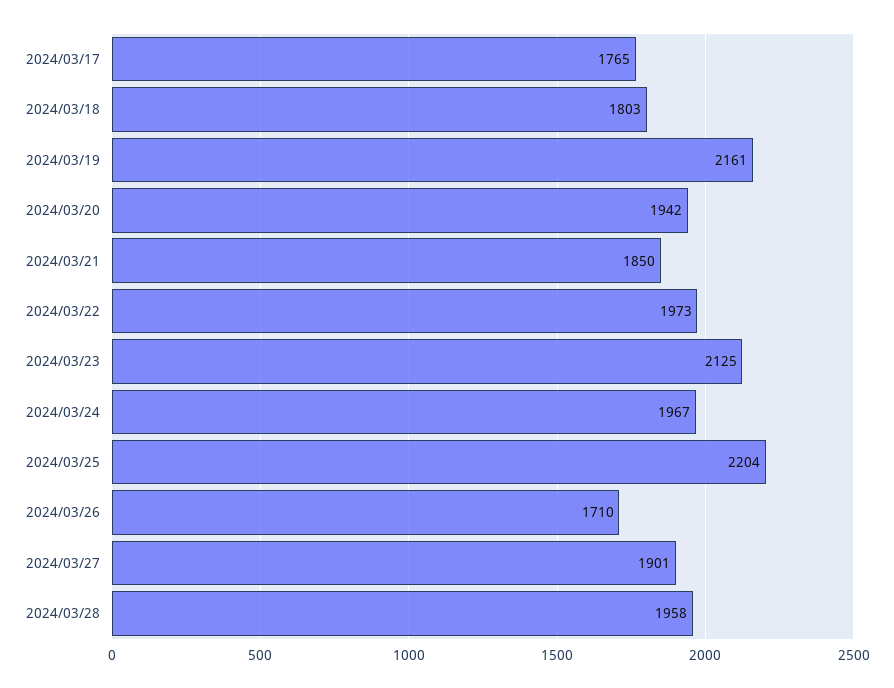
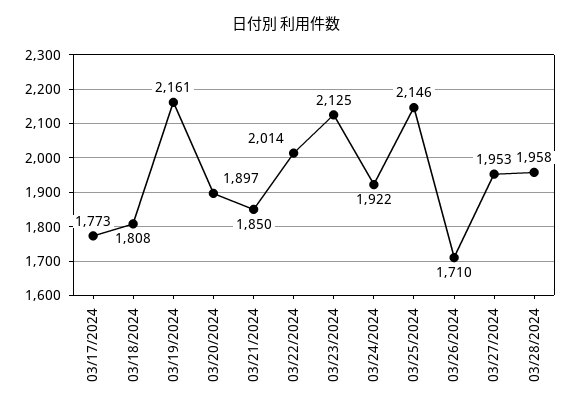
2024/03/17: 1765 -> 1773
2024/03/18: 1803 -> 1808
2024/03/20: 1942 -> 1897
2024/03/22: 1973 -> 2014
2024/03/24: 1967 -> 1922
2024/03/25: 2204 -> 2146
2024/03/27: 1901 -> 1953

